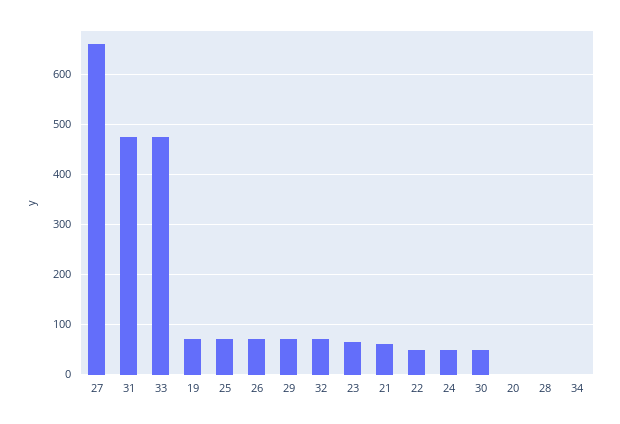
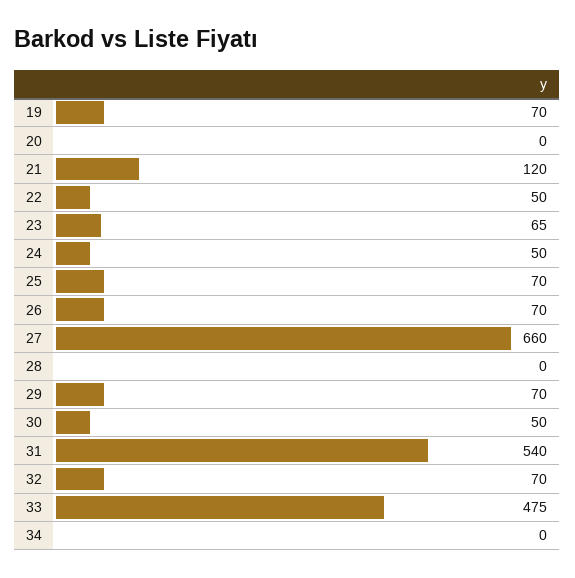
31: 480 -> 540
21: 60 -> 120

